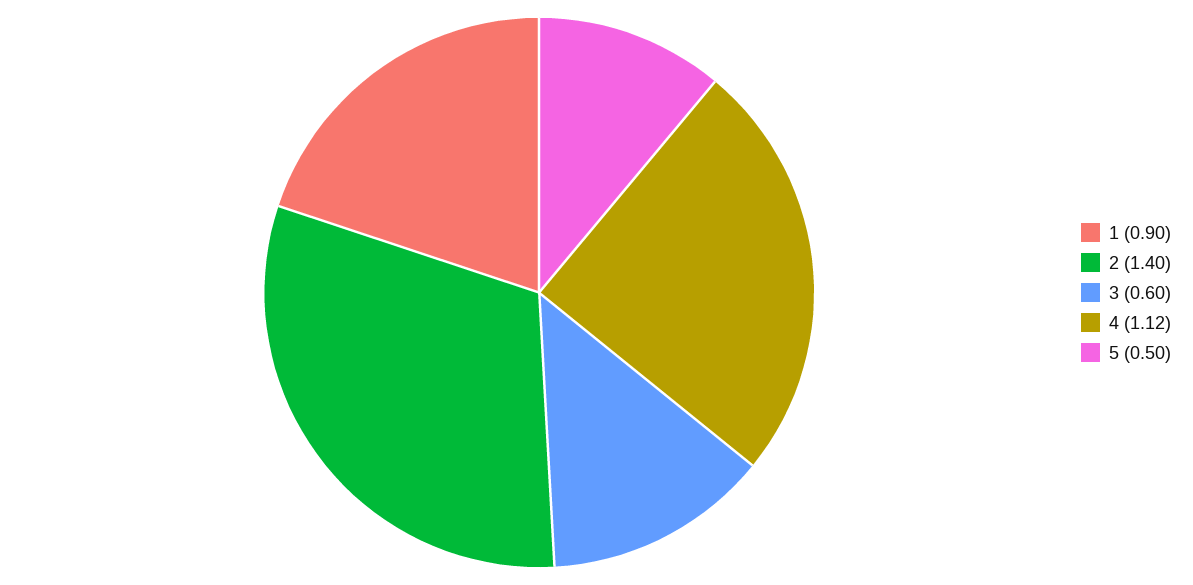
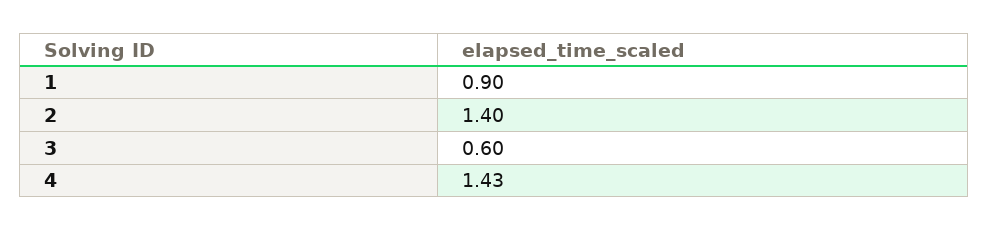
4: 1.12 -> 1.43
5: 0.5 -> none

